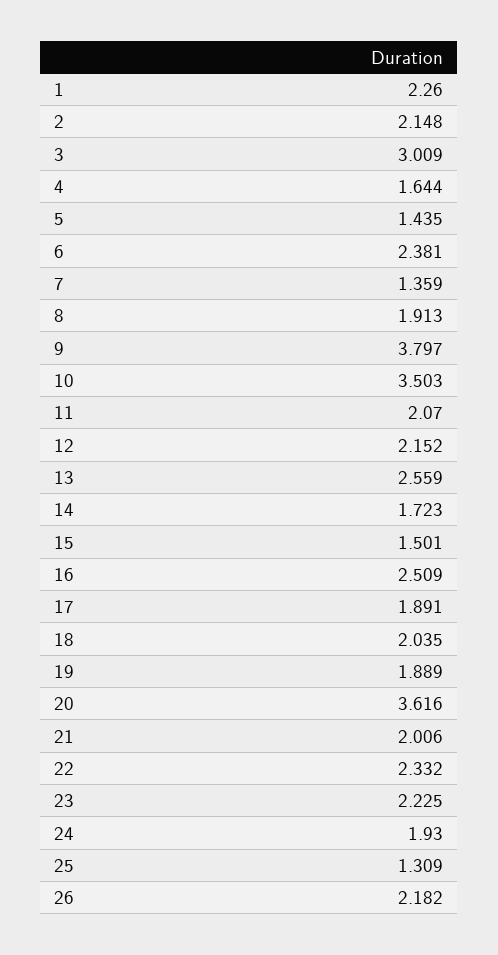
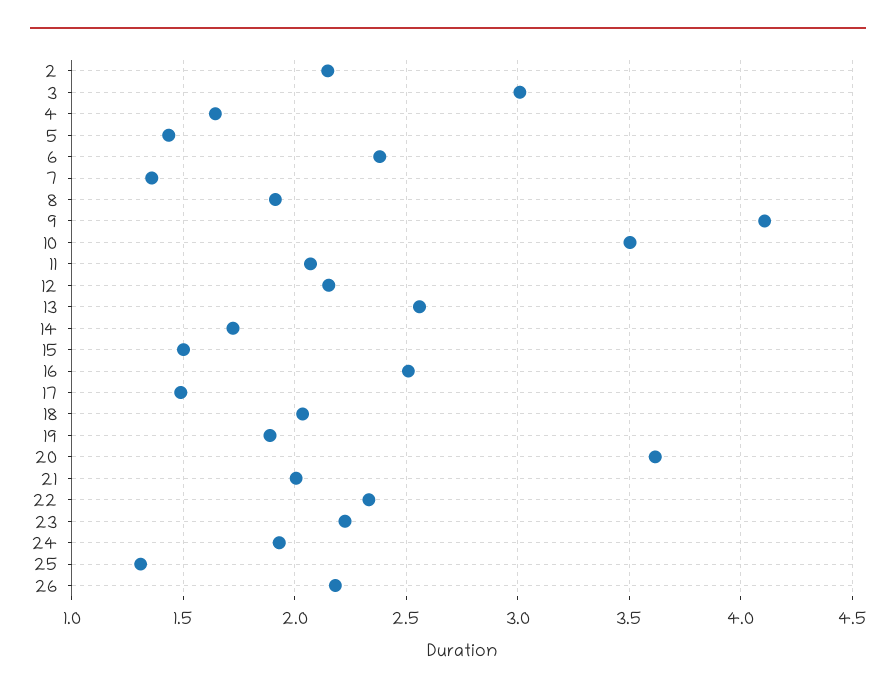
1: 2.26 -> none
9: 3.797 -> 4.1
17: 1.891 -> 1.5

